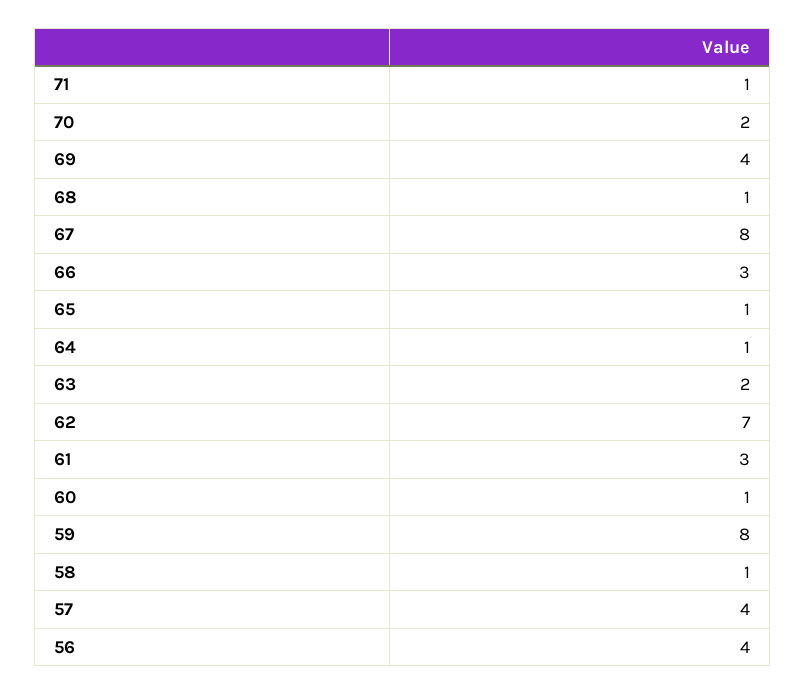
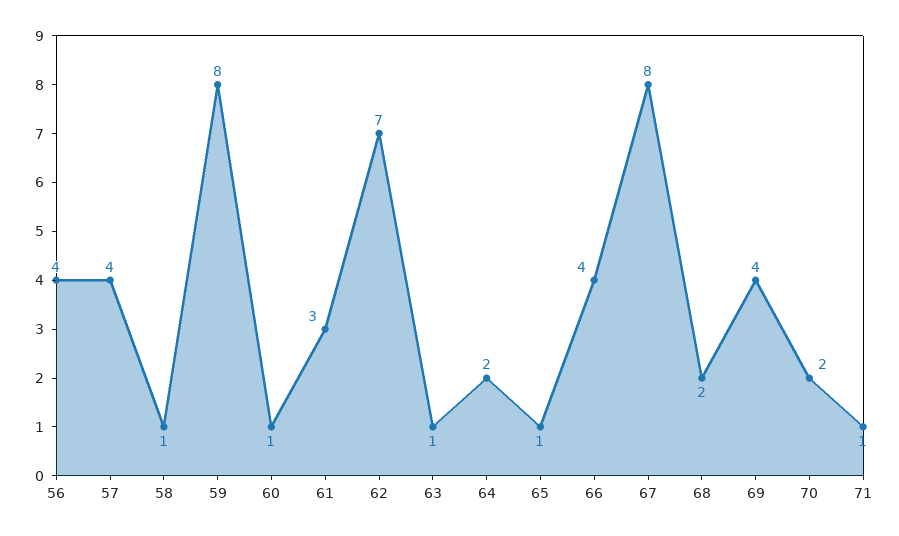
68: 1 -> 2
66: 3 -> 4
64: 1 -> 2
63: 2 -> 1

